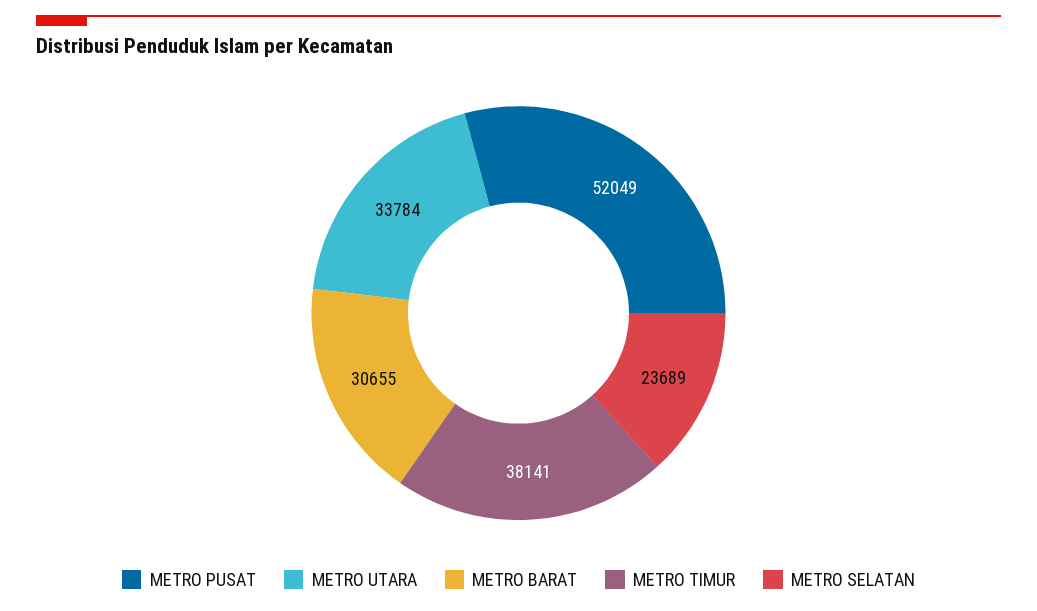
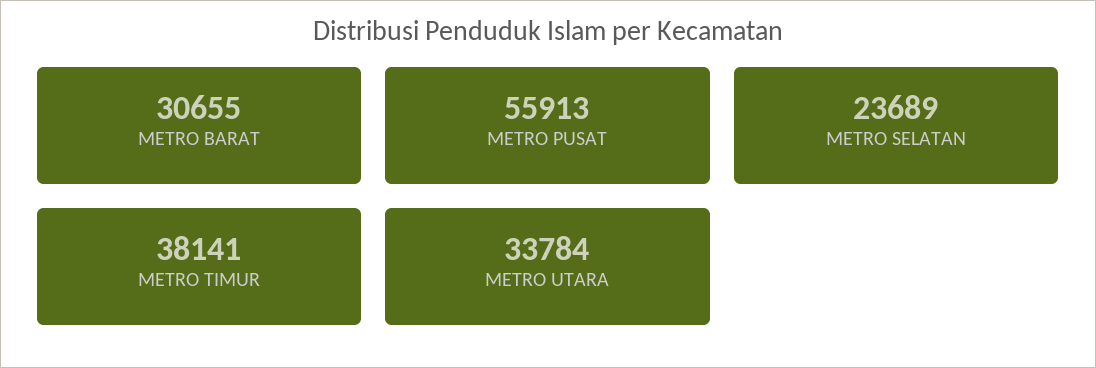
METRO PUSAT: 52049 -> 55913

